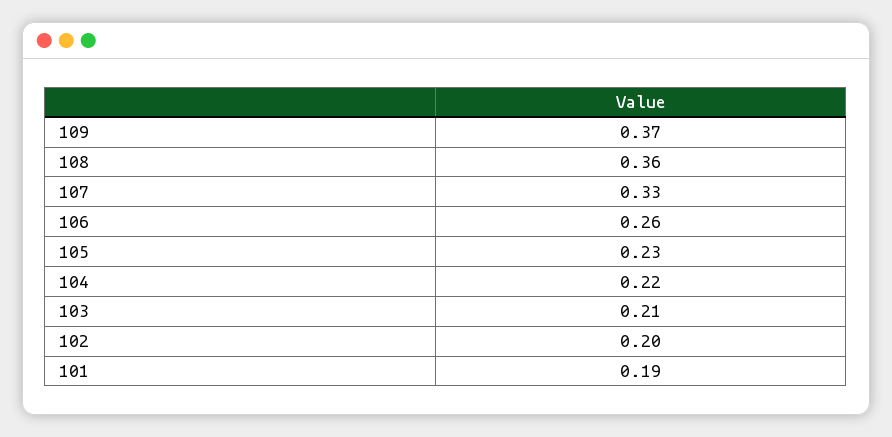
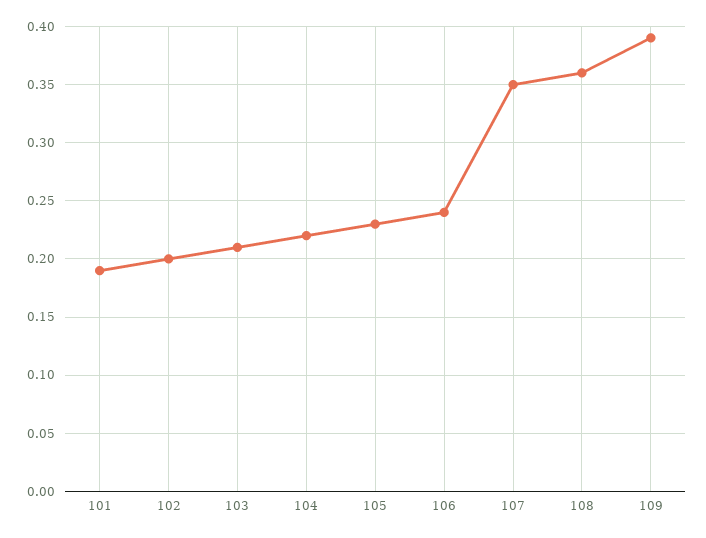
109: 0.37 -> 0.39
107: 0.33 -> 0.35
106: 0.26 -> 0.24

